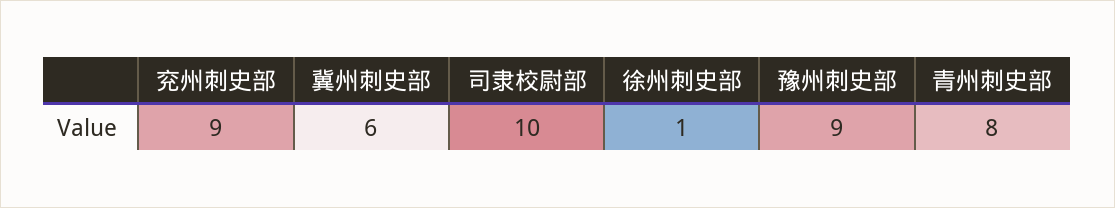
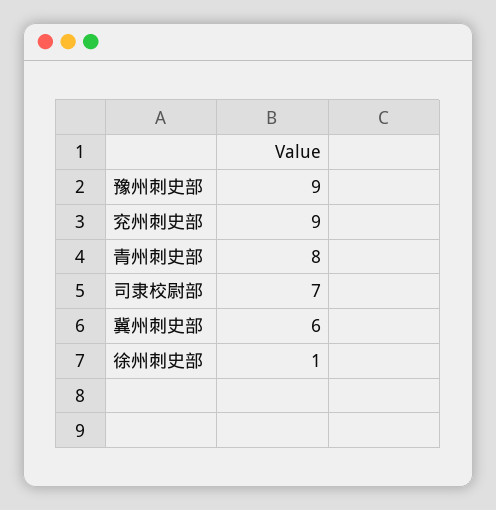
司隶校尉部: 10 -> 7

